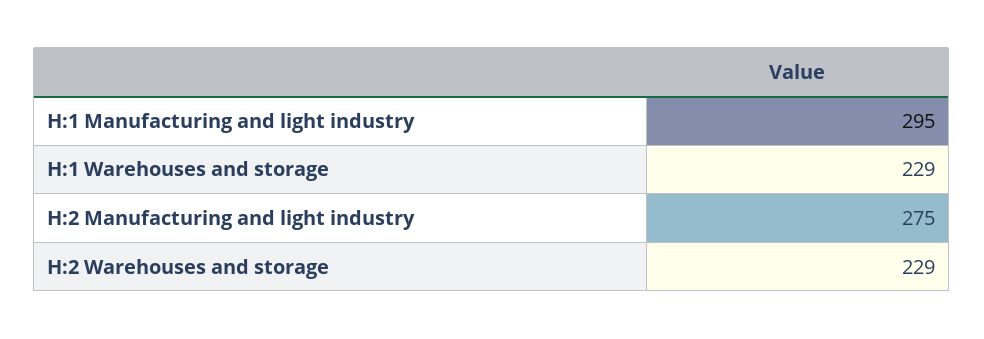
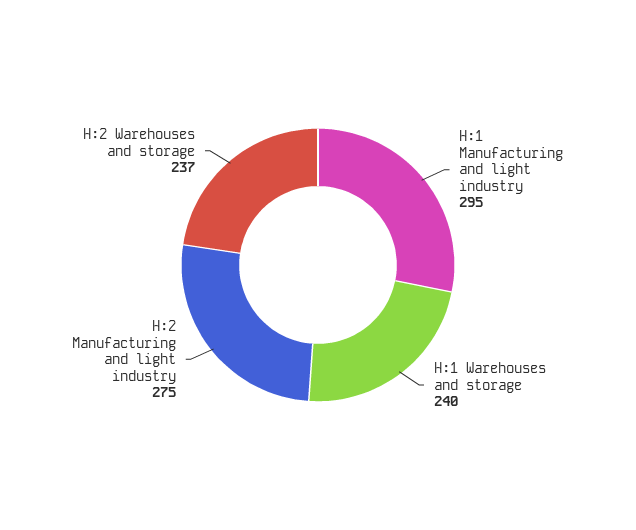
H:1 Warehouses and storage: 229 -> 240
H:2 Warehouses and storage: 229 -> 237

